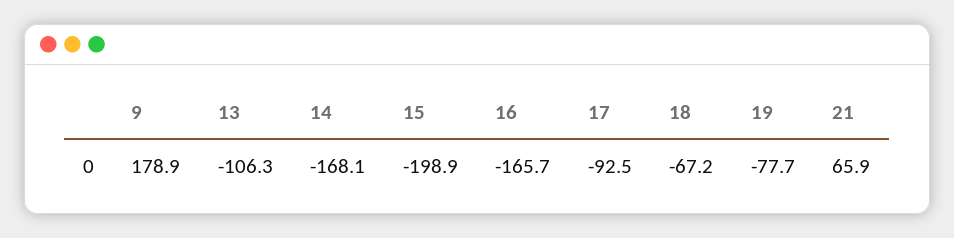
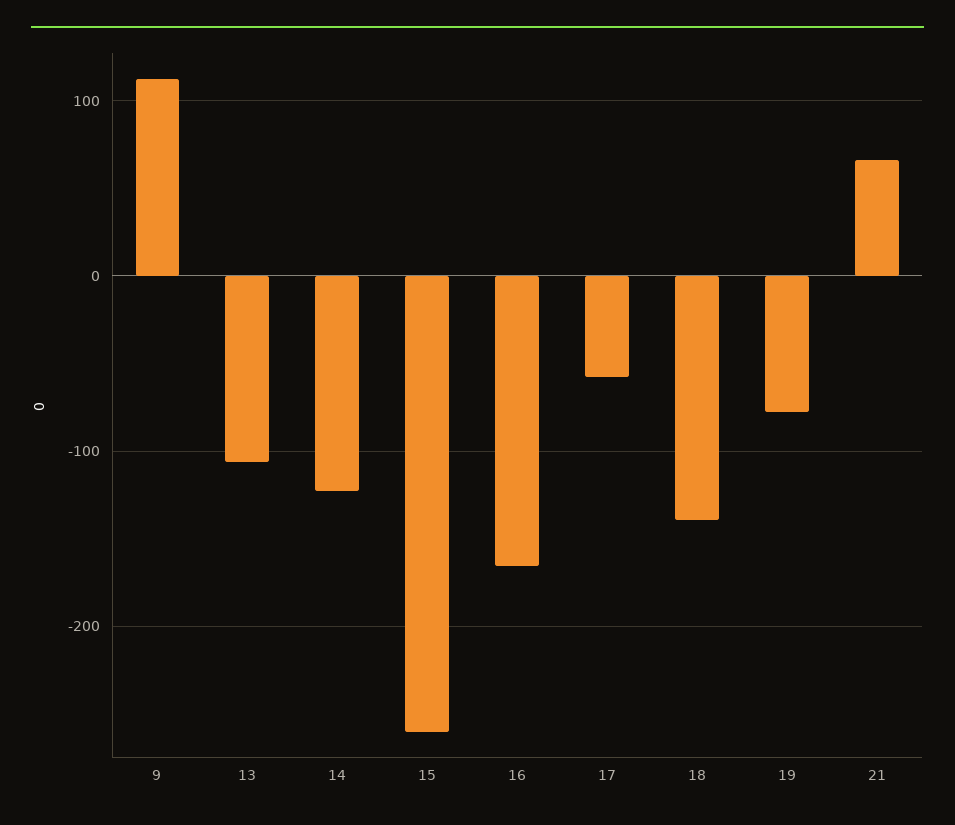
9: 178.9 -> 110
14: -168.1 -> -120
15: -198.9 -> -260
17: -92.5 -> -60
18: -67.2 -> -140

